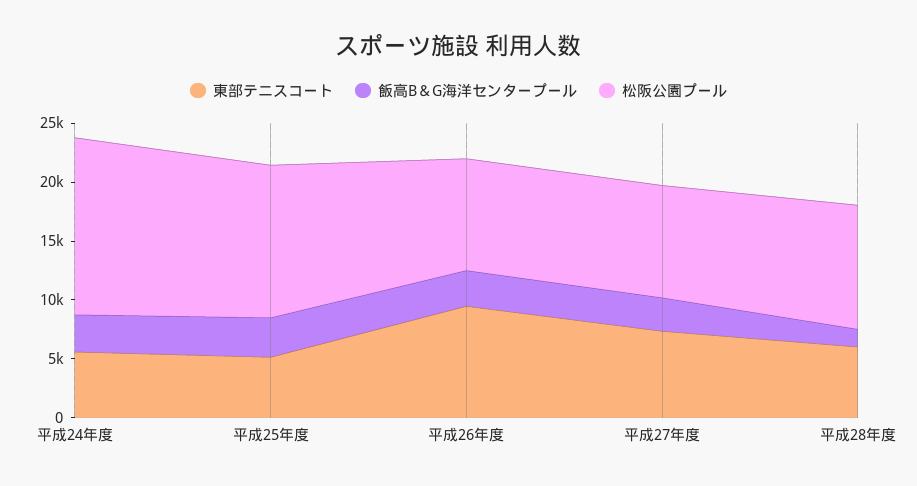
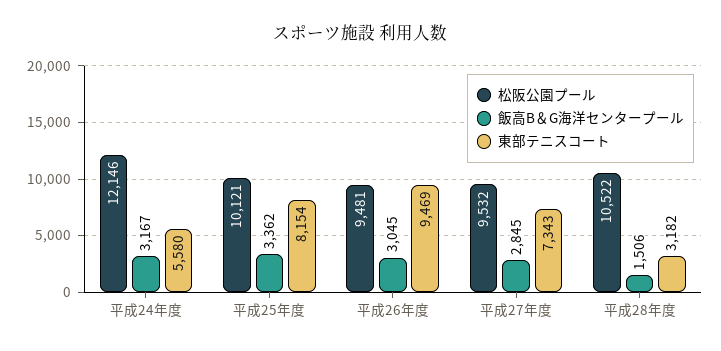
松阪公園プール, 平成24年度: 15000 -> 12146
東部テニスコート, 平成25年度: 5000 -> 8154
松阪公園プール, 平成25年度: 13000 -> 10121
東部テニスコート, 平成28年度: 6000 -> 3182

